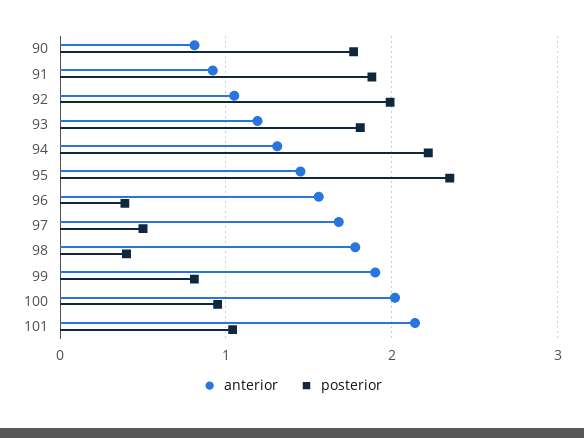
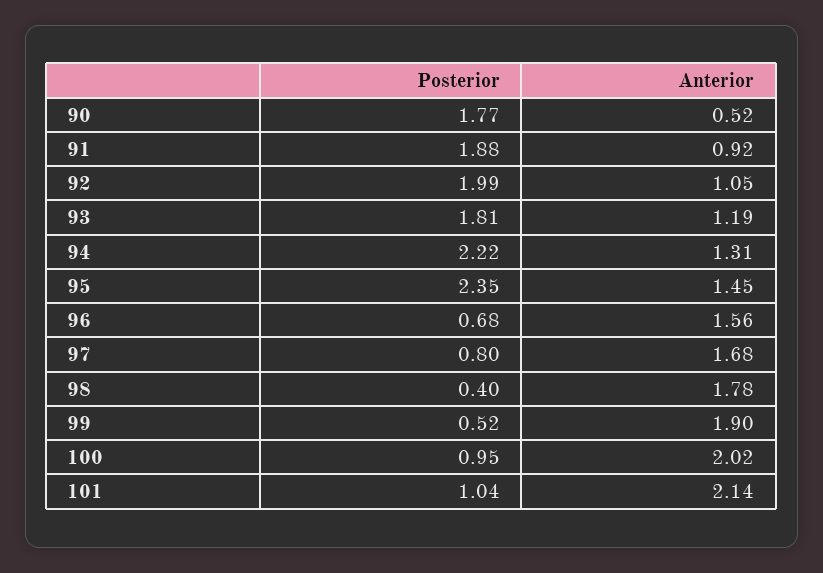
anterior, 90: 0.8 -> 0.52
posterior, 96: 0.4 -> 0.68
posterior, 97: 0.5 -> 0.8
posterior, 99: 0.8 -> 0.52

